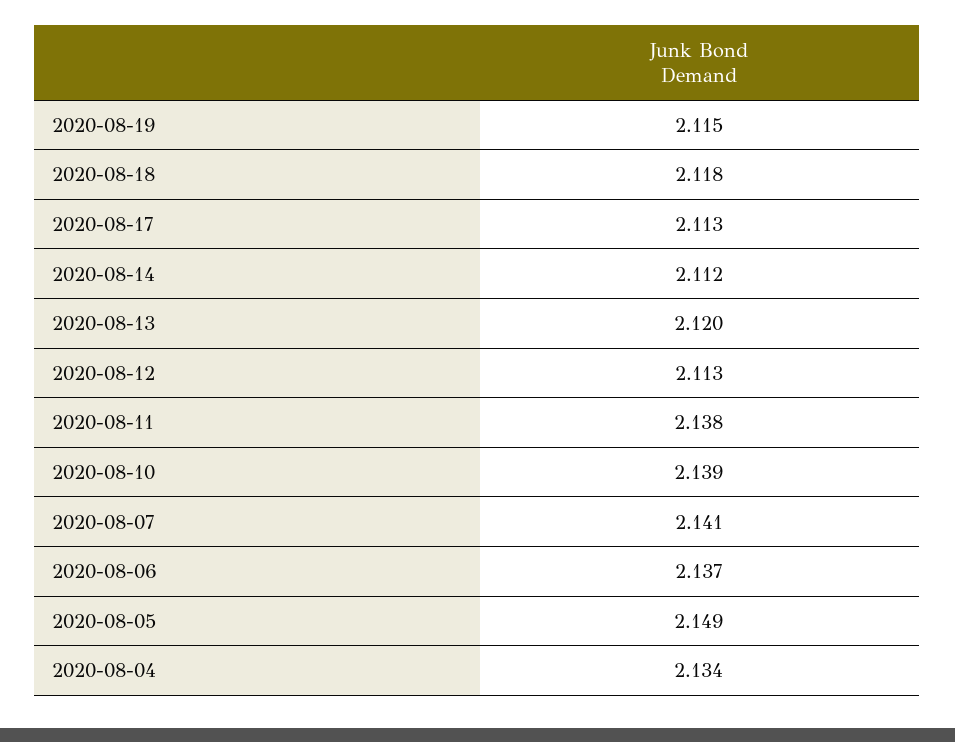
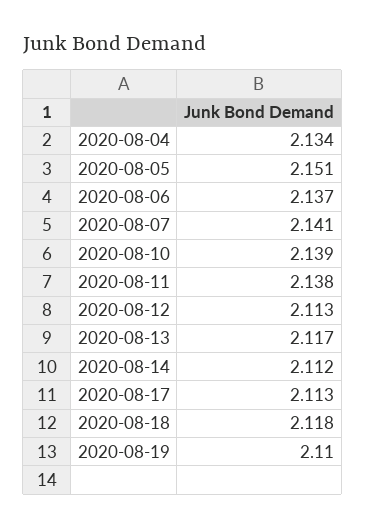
2020-08-19: 2.115 -> 2.11
2020-08-13: 2.12 -> 2.117
2020-08-05: 2.149 -> 2.151

